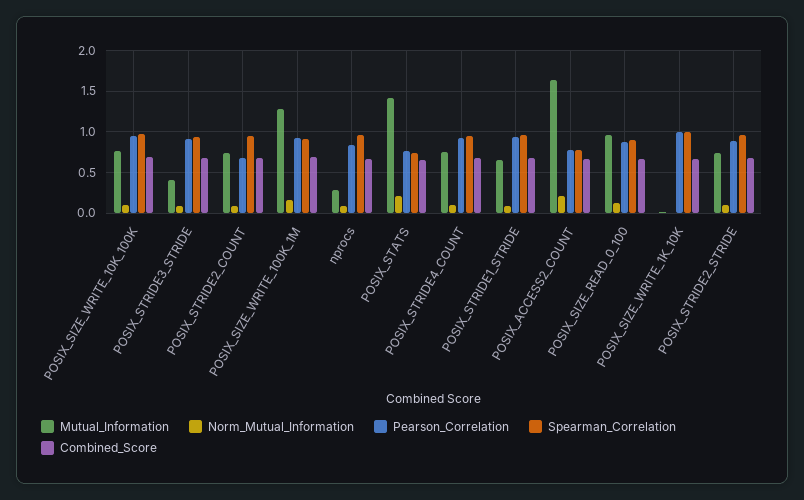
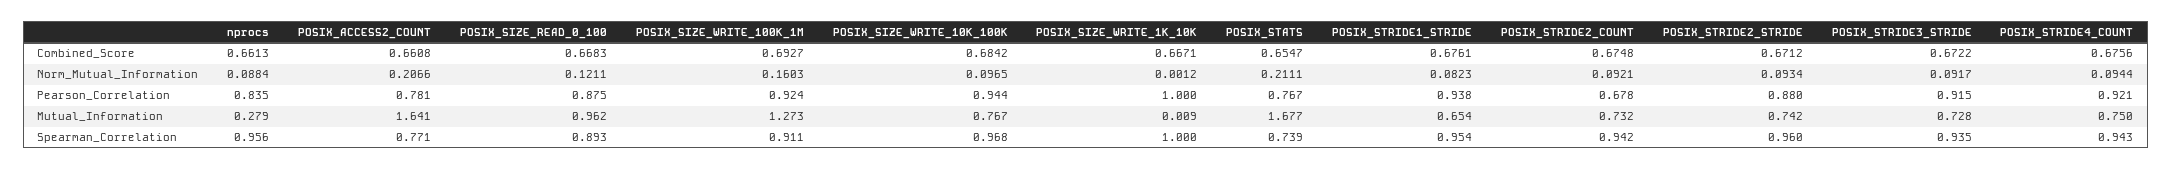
Mutual_Information, POSIX_STRIDE3_STRIDE: 0.4 -> 0.728
Mutual_Information, POSIX_STATS: 1.4 -> 1.677

